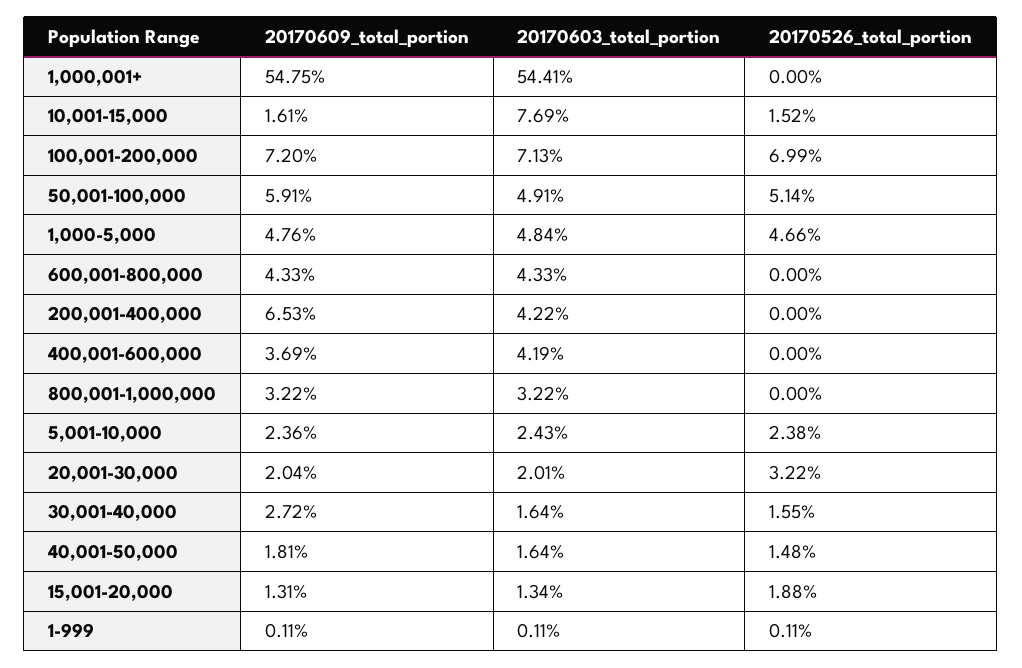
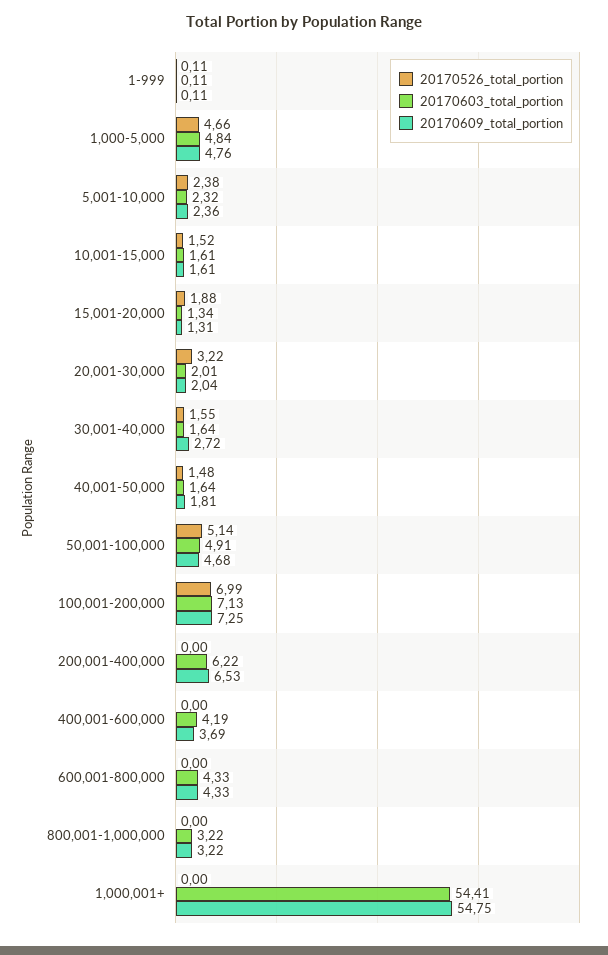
20170603_total_portion, 10,001-15,000: 7.69 -> 1.61
20170609_total_portion, 100,001-200,000: 7.2 -> 7.25
20170609_total_portion, 50,001-100,000: 5.91 -> 4.68
20170603_total_portion, 200,001-400,000: 4.22 -> 6.22
20170603_total_portion, 5,001-10,000: 2.43 -> 2.32

